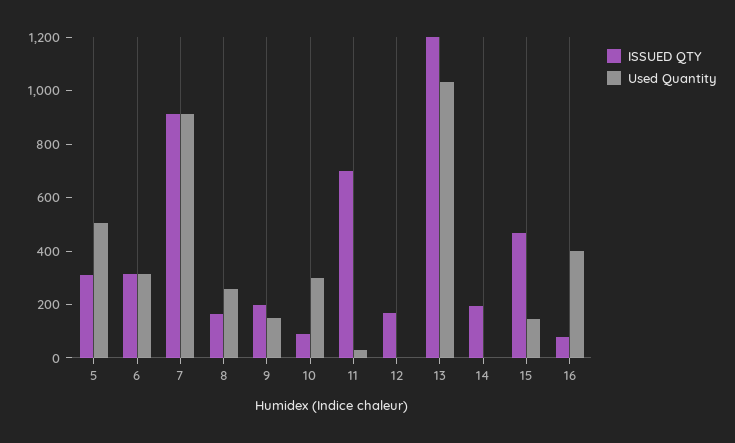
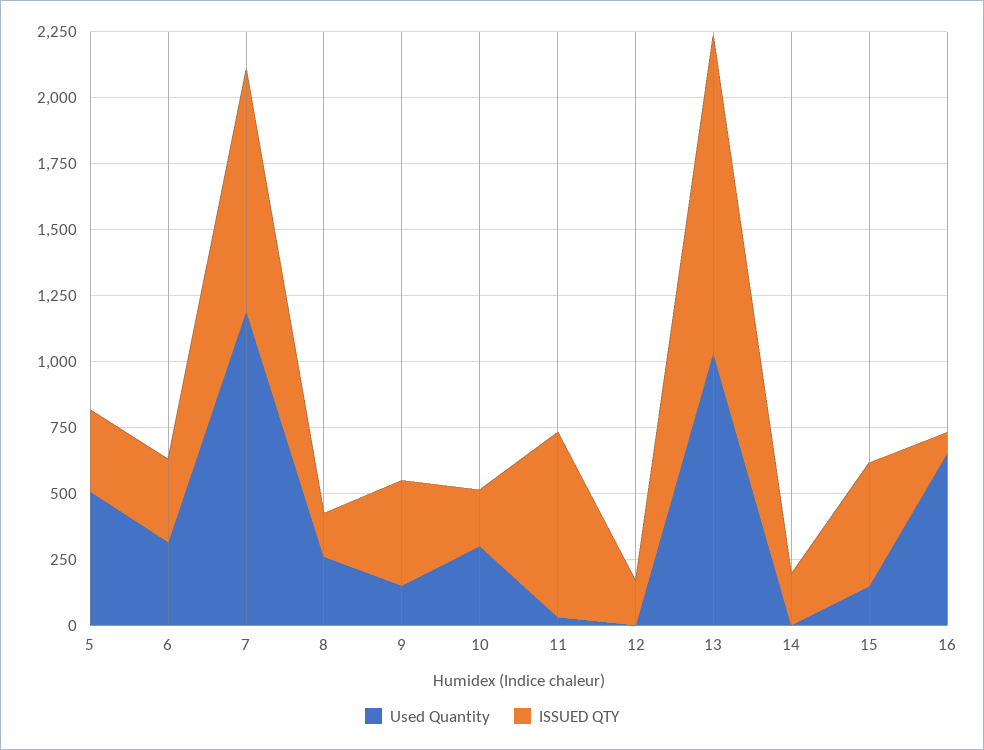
Used Quantity, 7: 900 -> 1200
ISSUED QTY, 9: 200 -> 400
ISSUED QTY, 10: 100 -> 200
Used Quantity, 16: 400 -> 650

